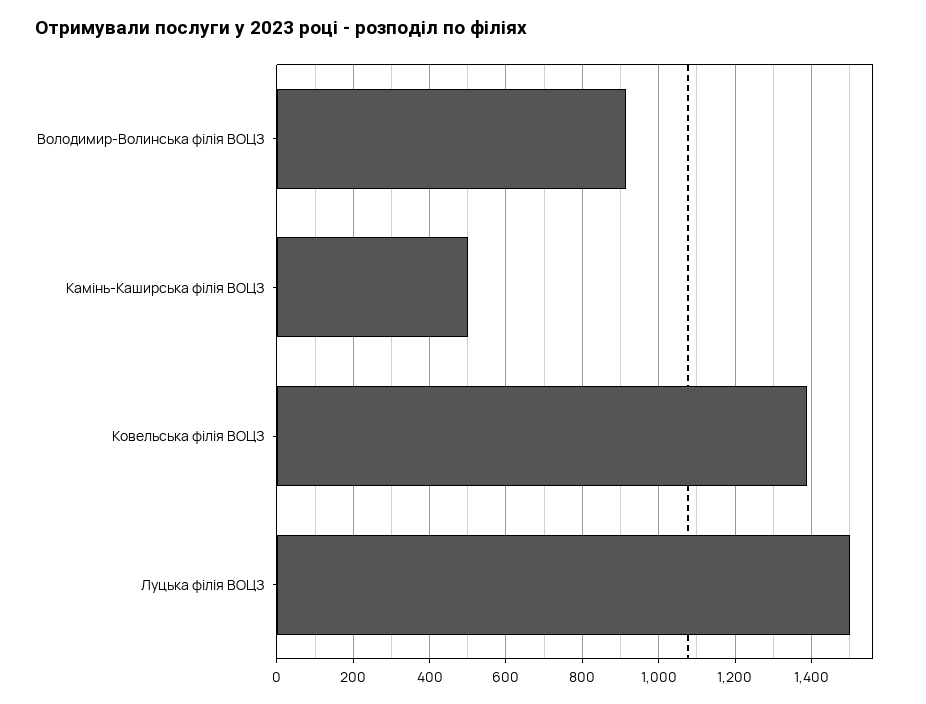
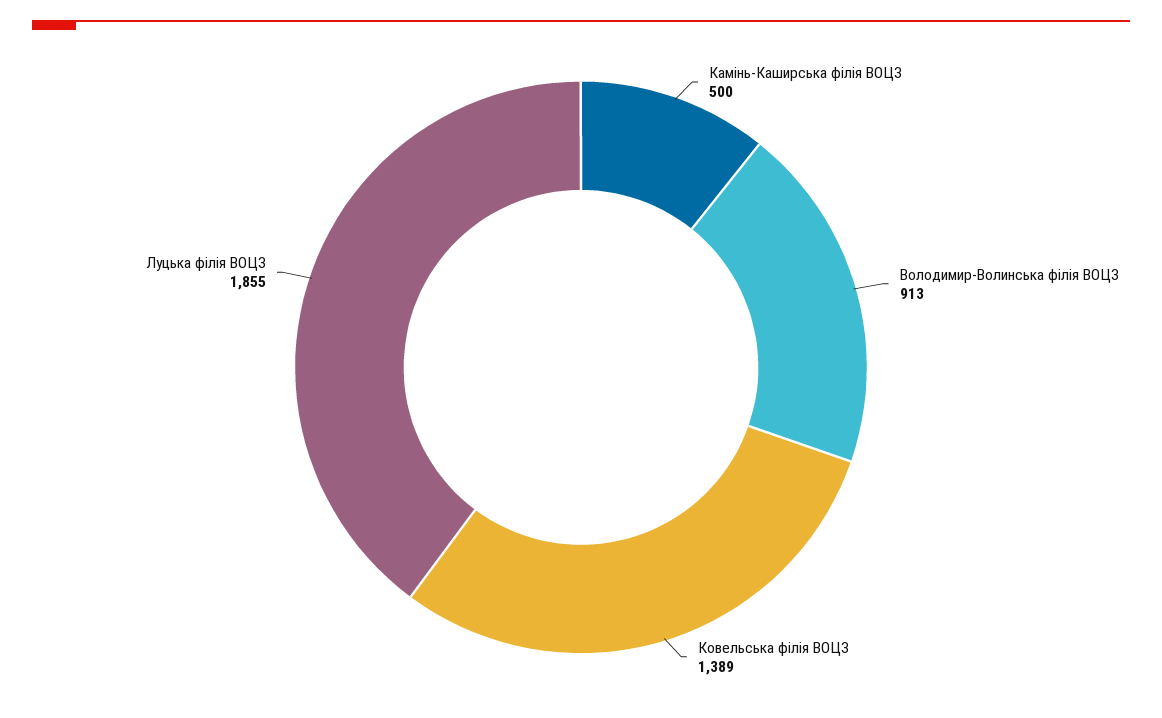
Луцька філія ВОЦЗ: 1500 -> 1855

